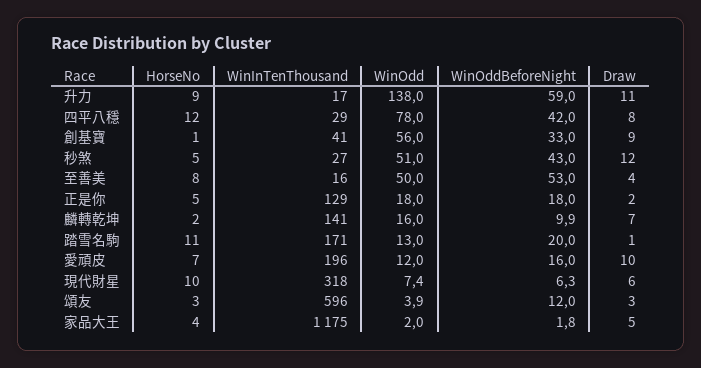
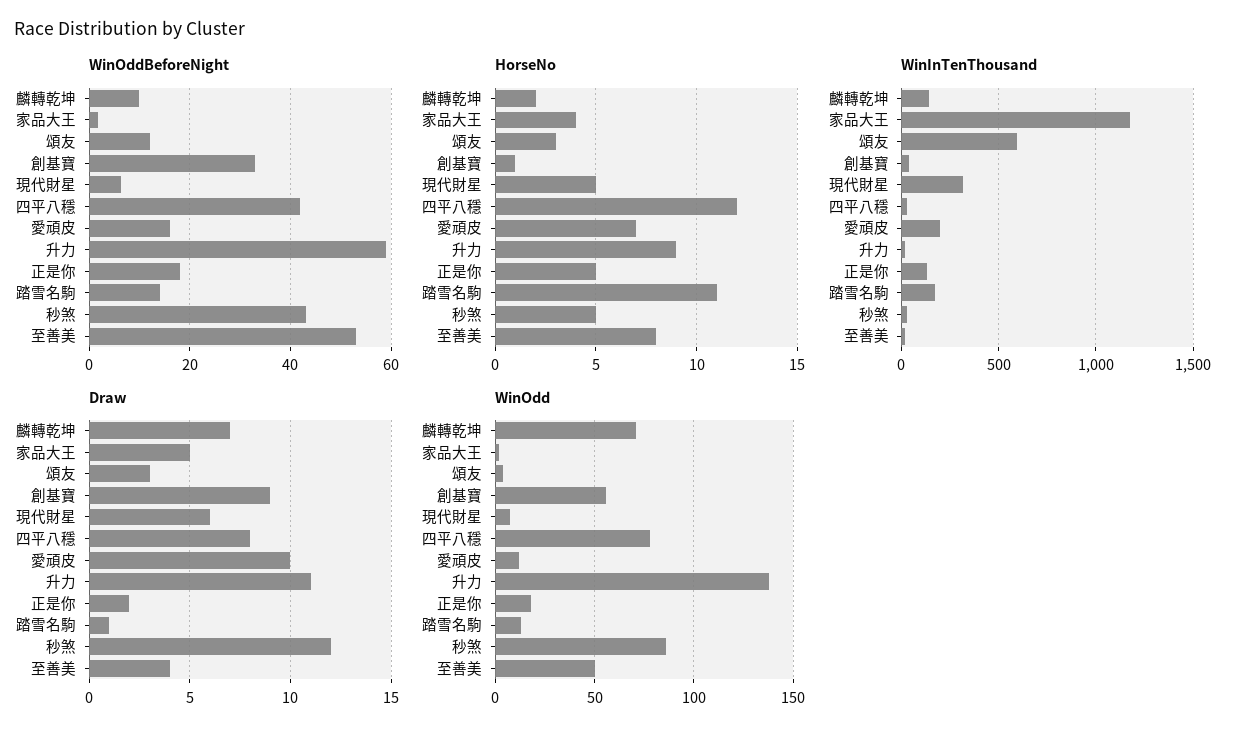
WinOdd, 秒煞: 51 -> 85
WinOdd, 麟轉乾坤: 16 -> 70
WinOddBeforeNight, 踏雪名駒: 20 -> 14
HorseNo, 現代財星: 10 -> 5

